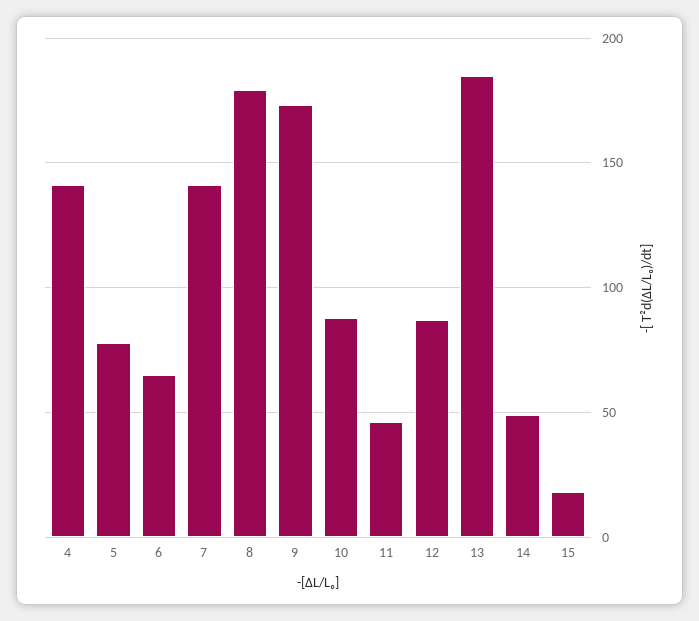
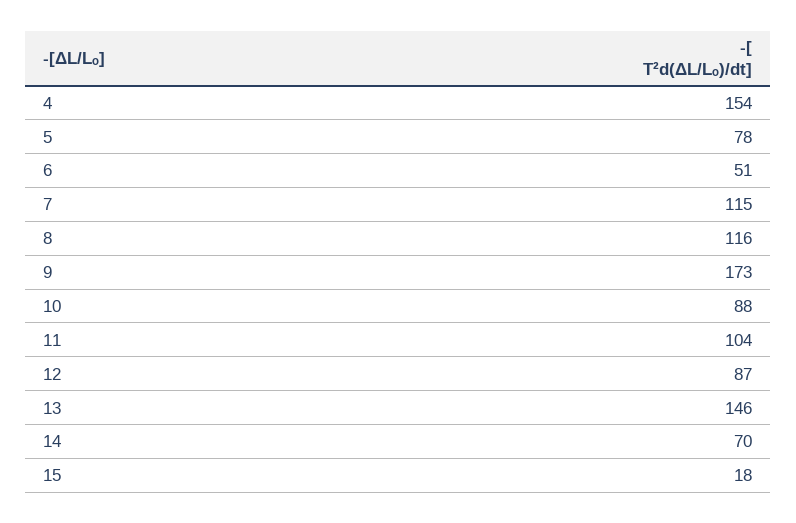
4: 140 -> 154
6: 65 -> 51
7: 140 -> 115
8: 180 -> 116
11: 45 -> 104
13: 185 -> 146
14: 50 -> 70

